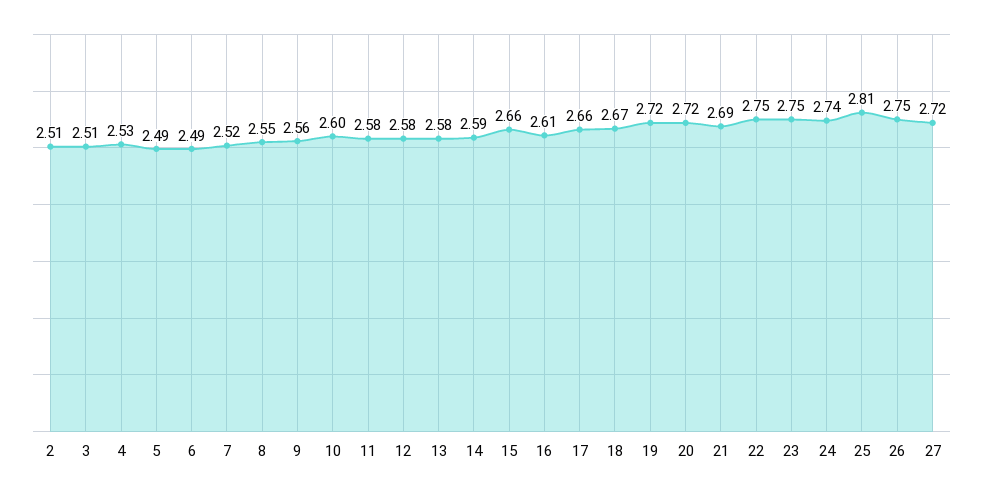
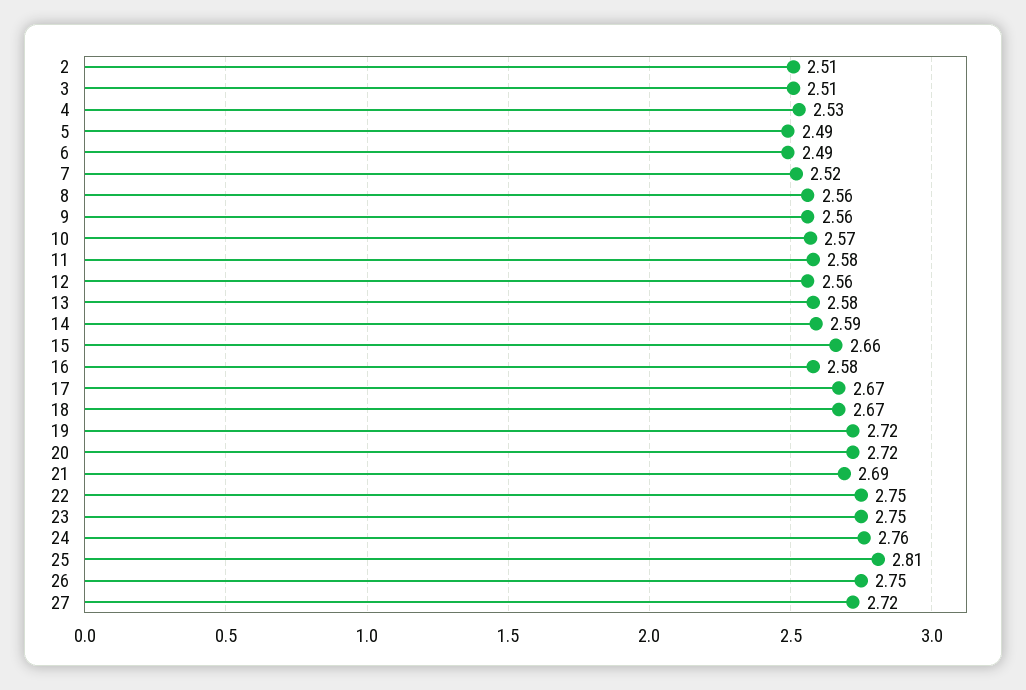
8: 2.55 -> 2.56
10: 2.6 -> 2.57
12: 2.58 -> 2.56
16: 2.61 -> 2.58
17: 2.66 -> 2.67
24: 2.74 -> 2.76

